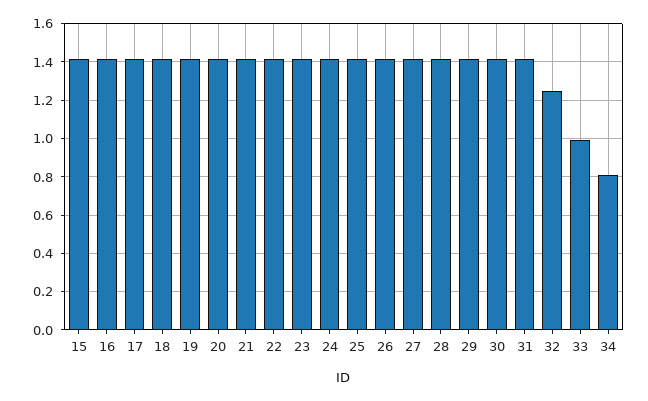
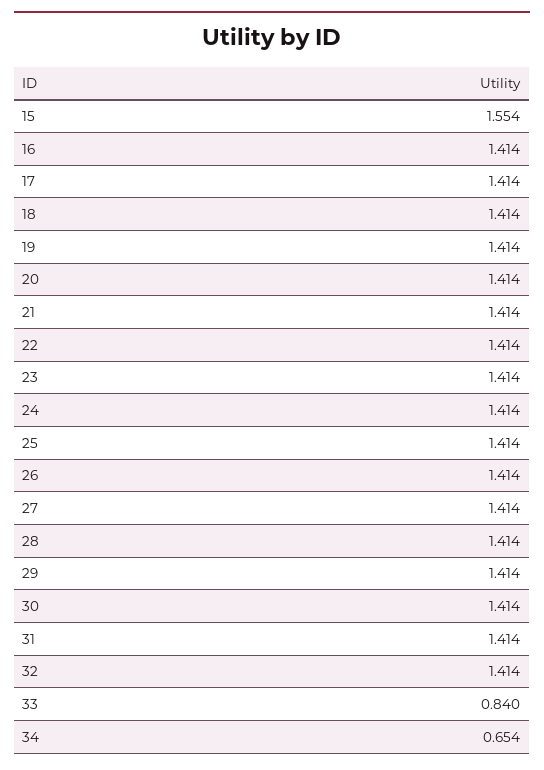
15: 1.4 -> 1.554
32: 1.25 -> 1.414
33: 1 -> 0.84
34: 0.8 -> 0.654

